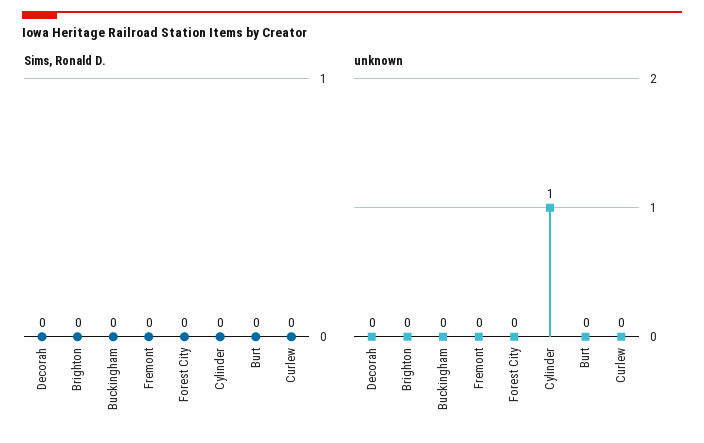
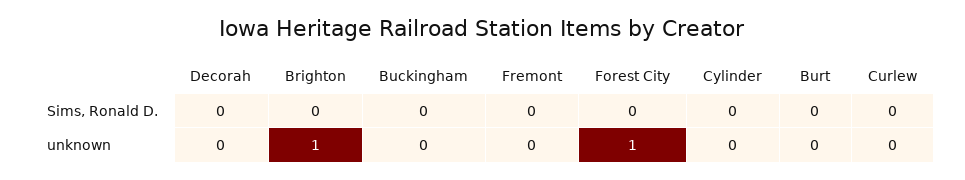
unknown, Brighton: 0 -> 1
unknown, Forest City: 0 -> 1
unknown, Cylinder: 1 -> 0

